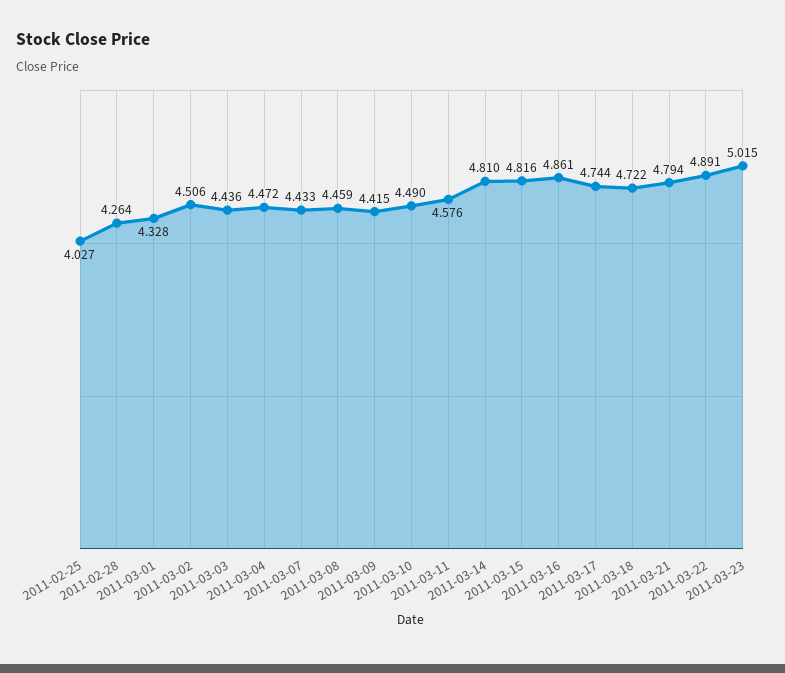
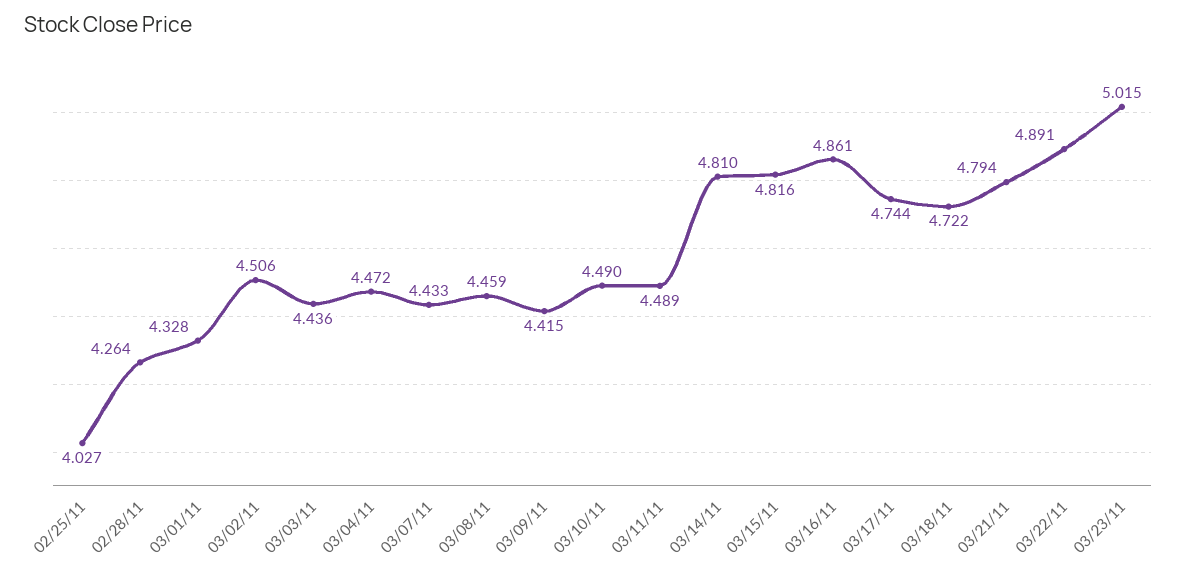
2011-03-11: 4.576 -> 4.489

